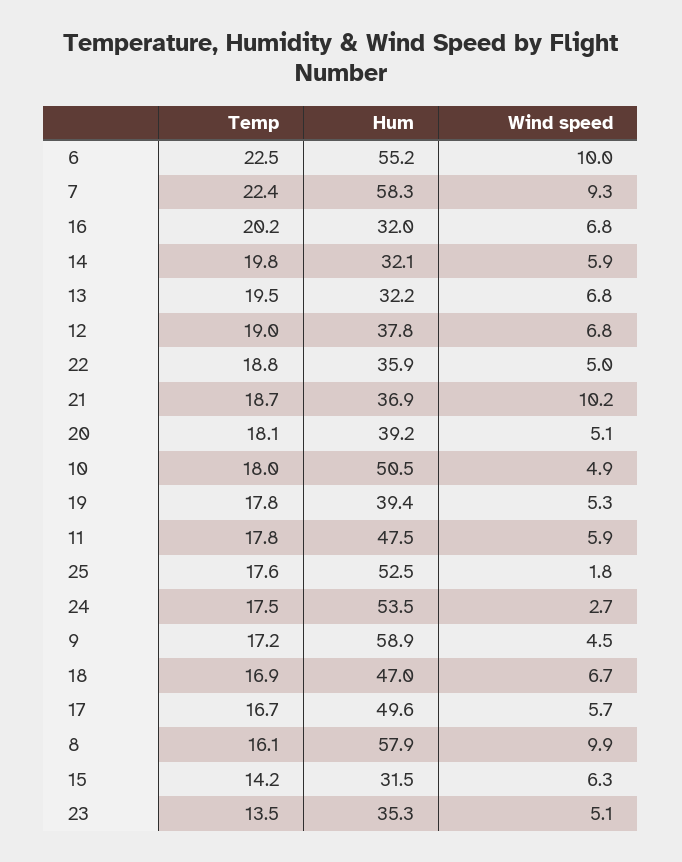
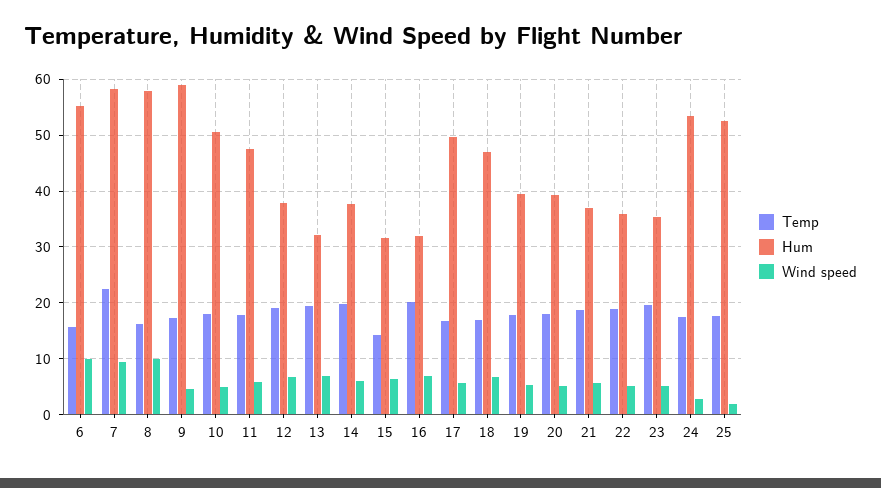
Temp, 6: 22.5 -> 16
Hum, 14: 32.1 -> 38
Wind speed, 21: 10.2 -> 6
Temp, 23: 13.5 -> 20

